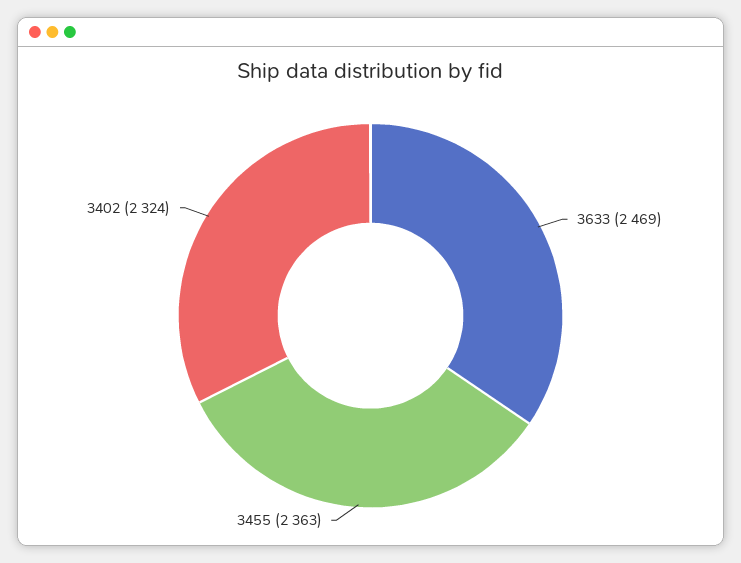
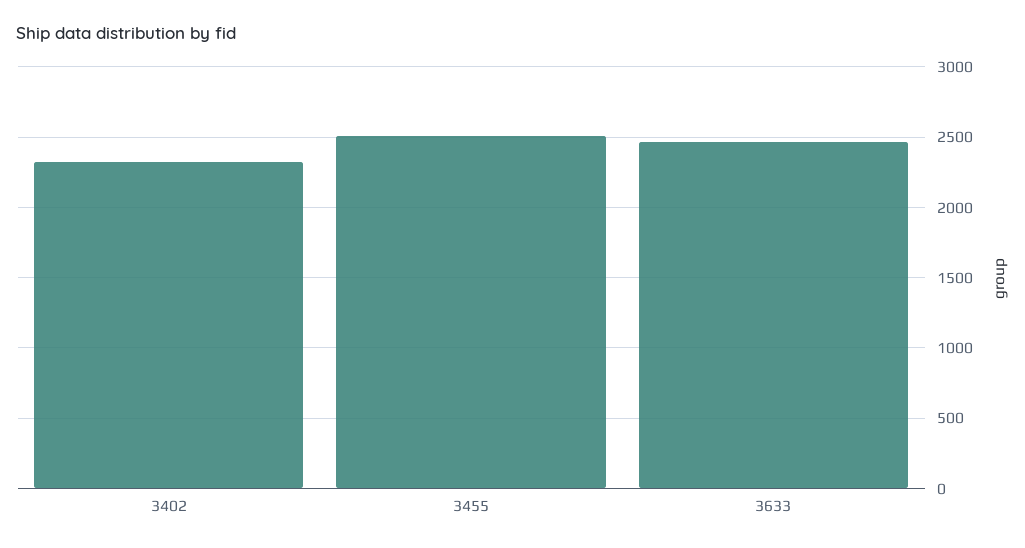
3455: 2363 -> 2500

